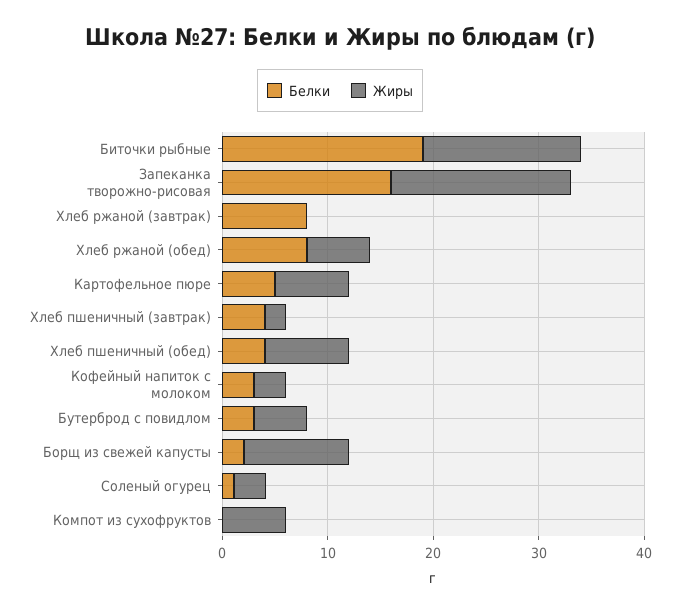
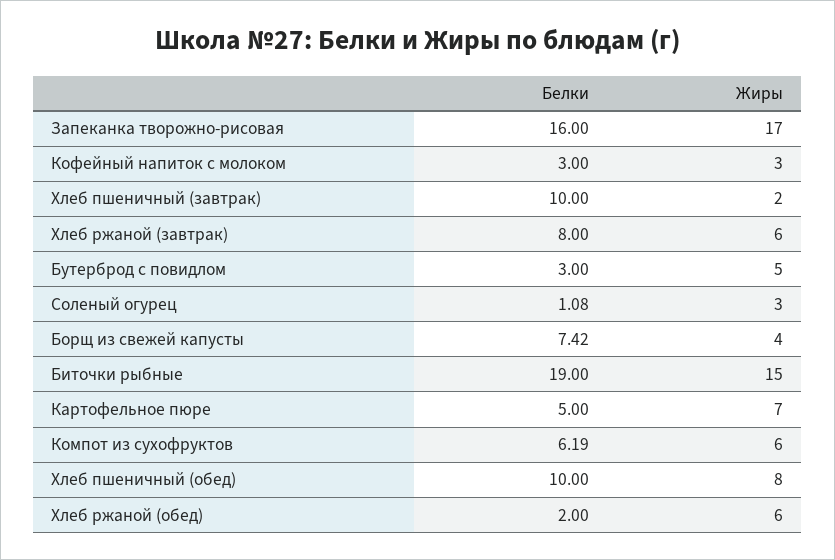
Жиры, Хлеб ржаной (завтрак): 0 -> 6
Белки, Хлеб ржаной (обед): 8 -> 2
Белки, Хлеб пшеничный (завтрак): 4 -> 10
Белки, Хлеб пшеничный (обед): 4 -> 10
Белки, Борщ из свежей капусты: 2 -> 7.42
Жиры, Борщ из свежей капусты: 10 -> 4
Белки, Компот из сухофруктов: 0 -> 6.19

